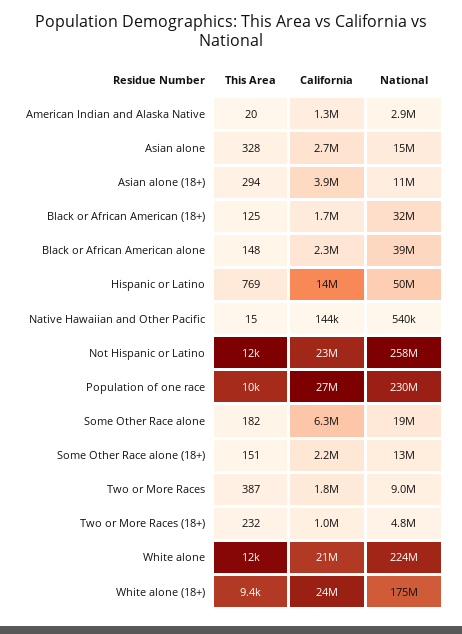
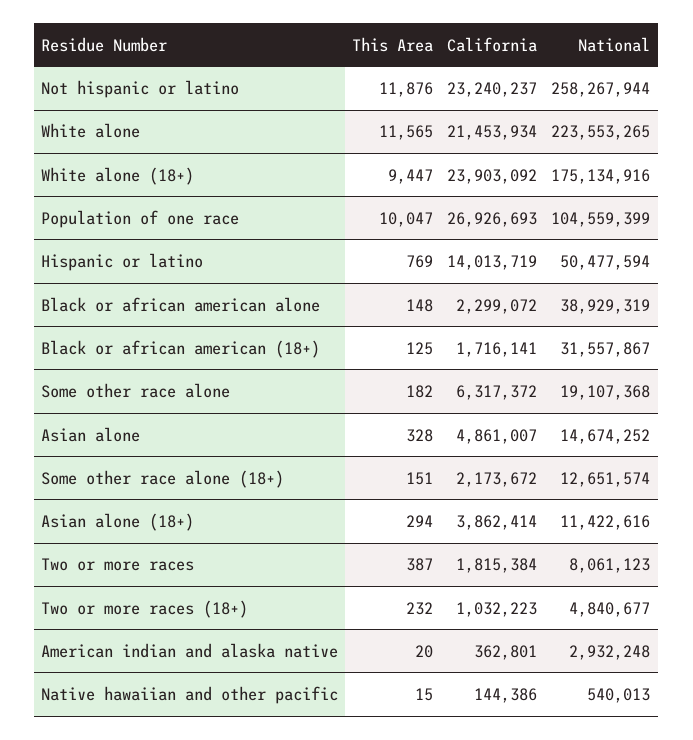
California, American Indian and Alaska Native: 1300000 -> 362801
California, Asian alone: 2700000 -> 4861007
National, Population of one race: 230000000 -> 104559399
National, Two or More Races: 9000000 -> 8061123

